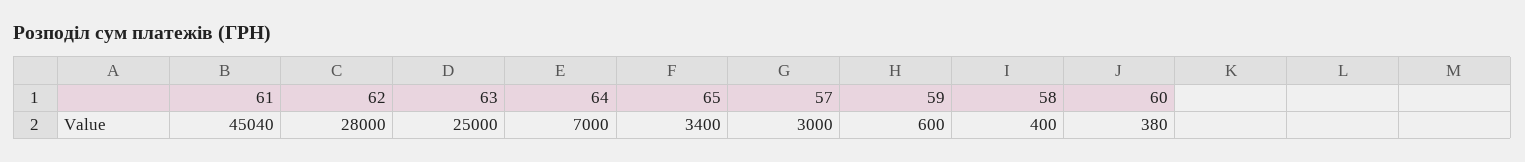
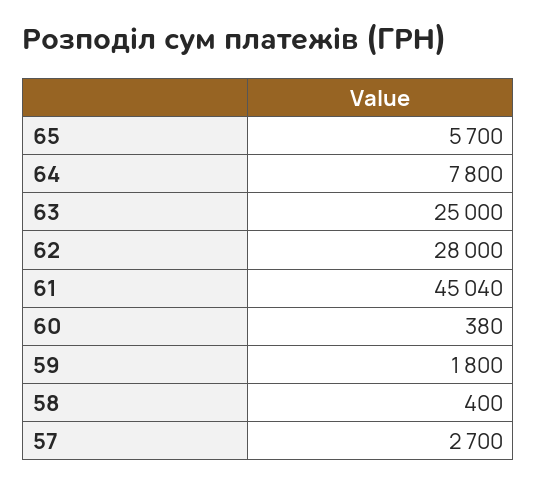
64: 7000 -> 7800
65: 3400 -> 5700
57: 3000 -> 2700
59: 600 -> 1800

